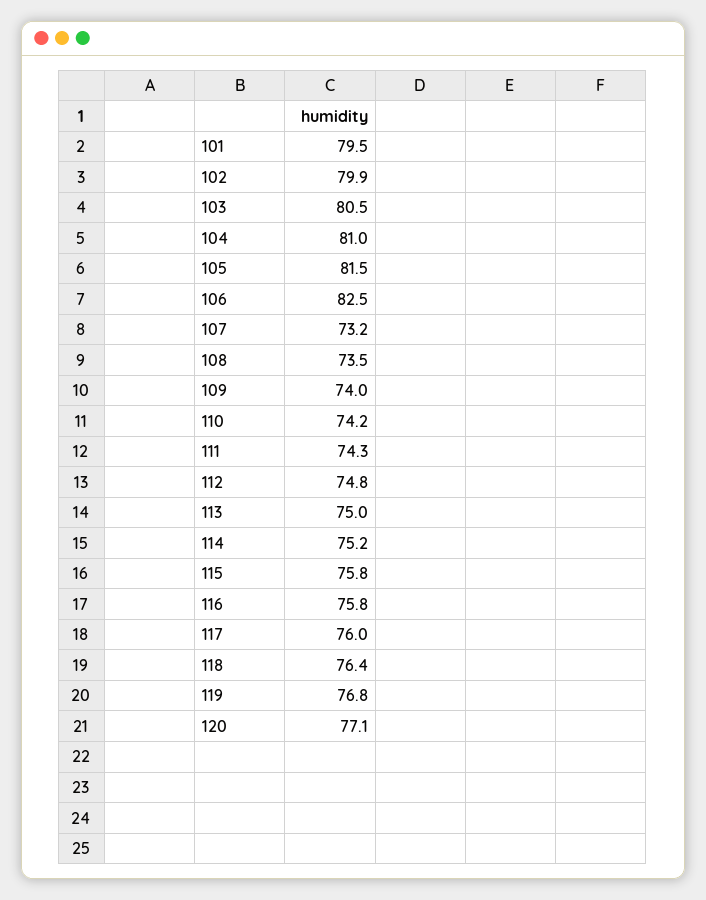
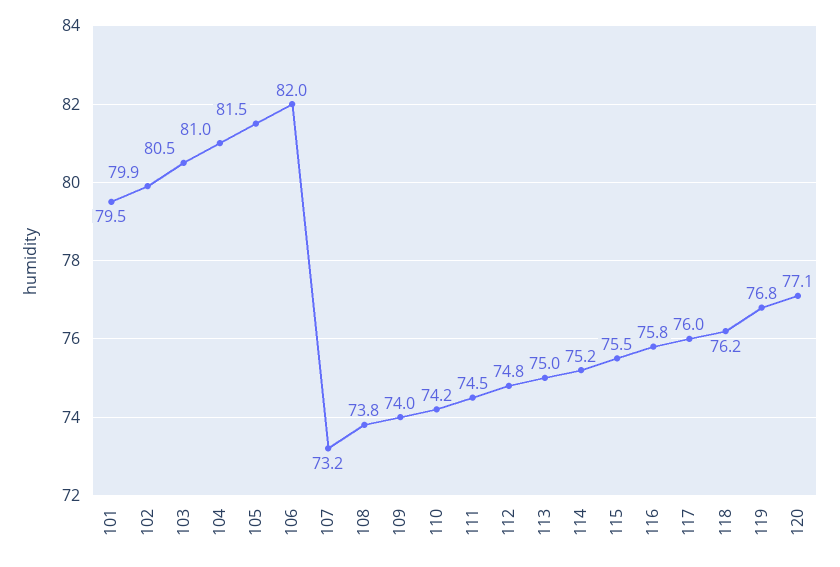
106: 82.5 -> 82
108: 73.5 -> 73.8
111: 74.3 -> 74.5
115: 75.8 -> 75.5
118: 76.4 -> 76.2

